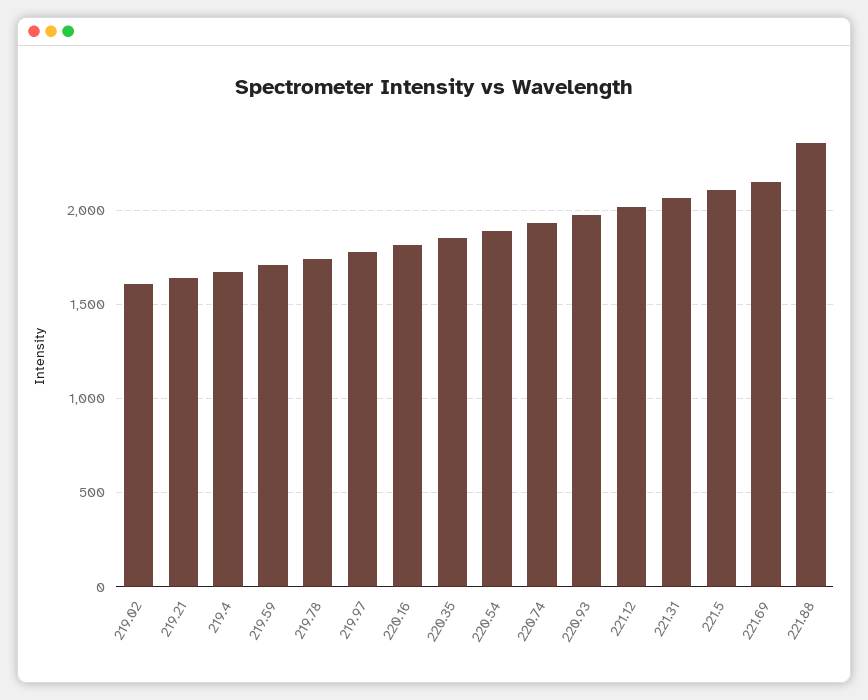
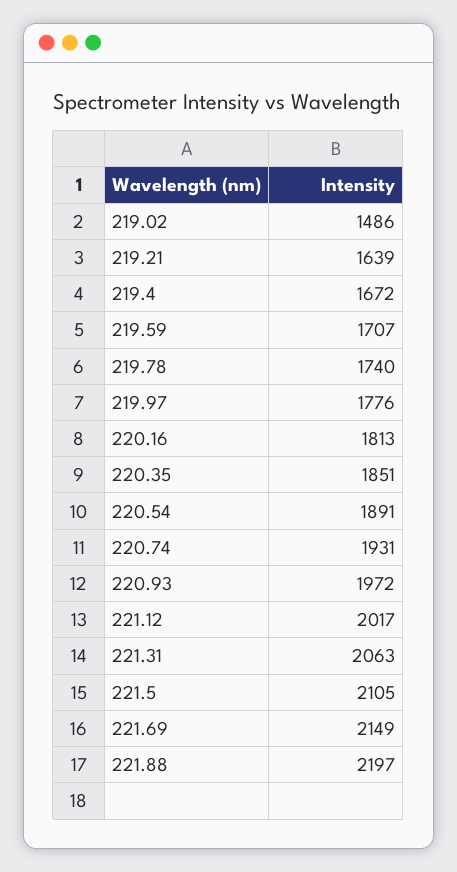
219.02: 1600 -> 1486
221.88: 2350 -> 2197

